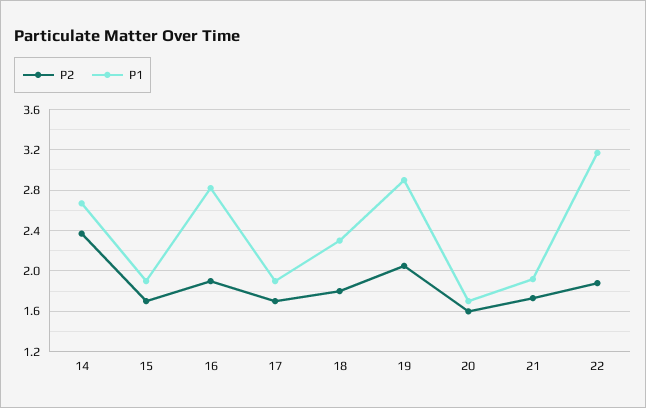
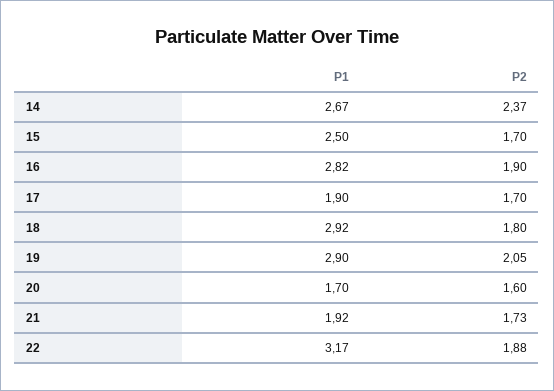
P1, 15: 1.9 -> 2.5
P1, 18: 2.3 -> 2.92

